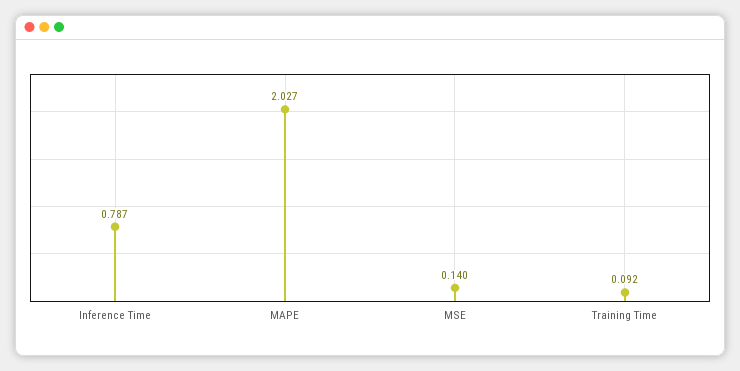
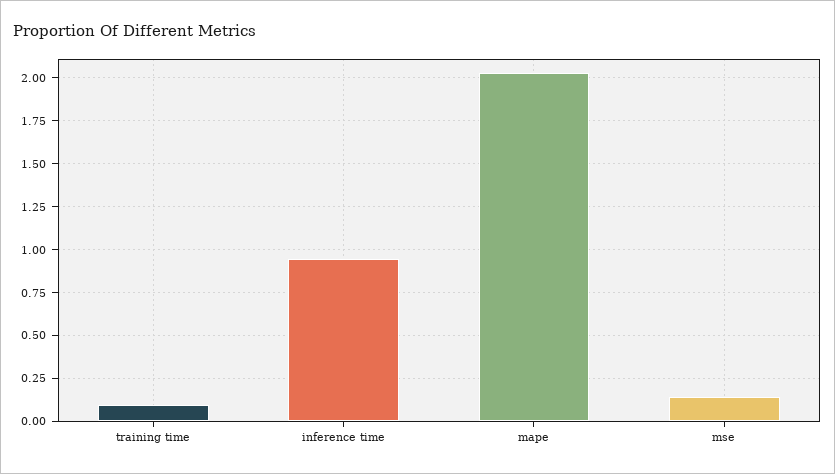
Inference Time: 0.787 -> 0.95

